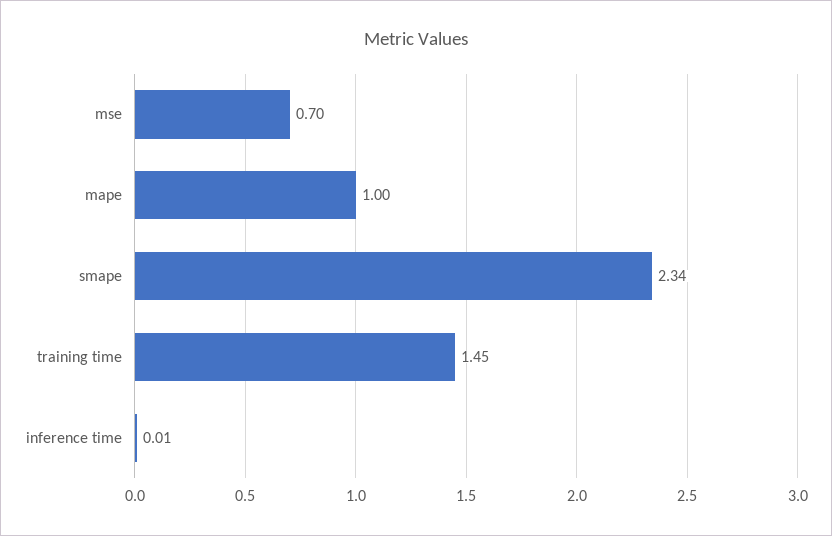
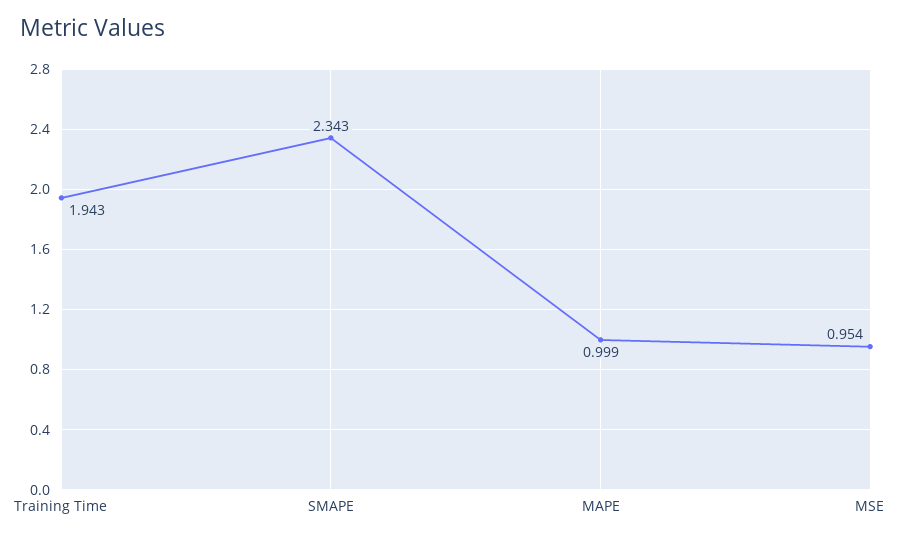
mse: 0.7 -> 0.954
training time: 1.45 -> 1.943
inference time: 0.01 -> none

